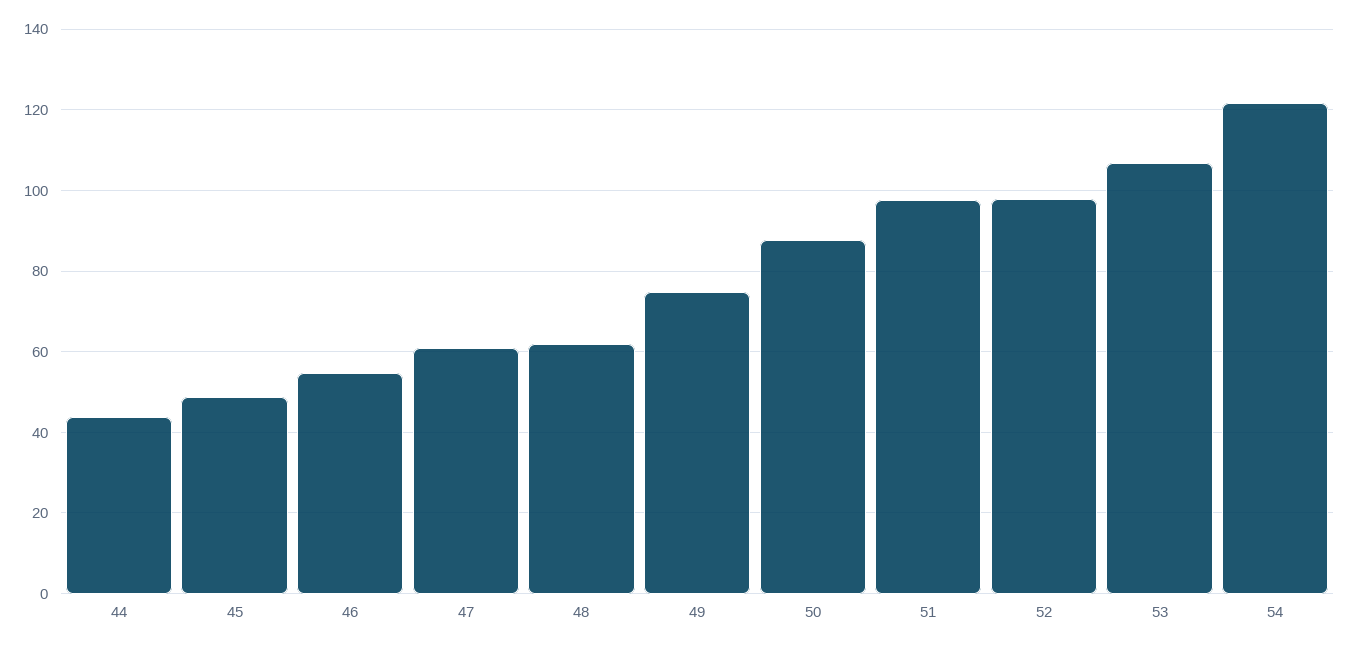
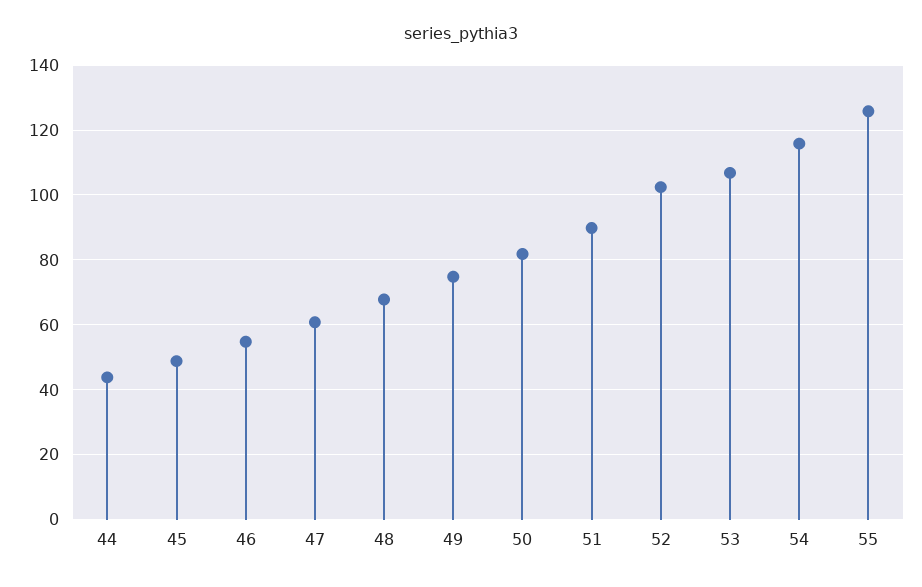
48: 62 -> 68
50: 88 -> 82
51: 98 -> 90
52: 98 -> 102
54: 122 -> 116
55: none -> 126

